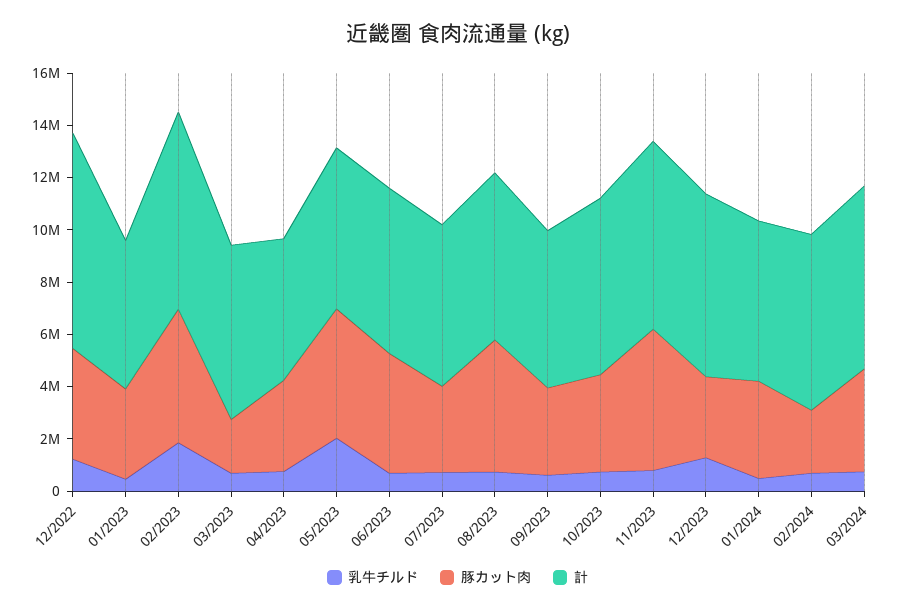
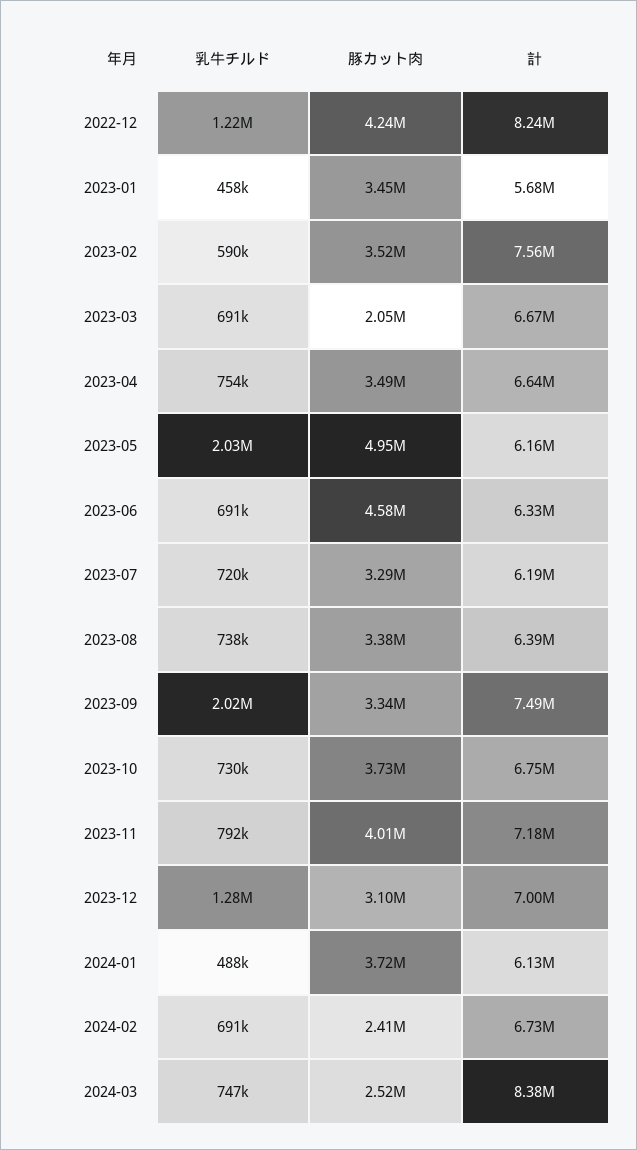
乳牛チルド, 02/2023: 2000000 -> 590000
豚カット肉, 02/2023: 5000000 -> 3520000
計, 04/2023: 5500000 -> 6640000
豚カット肉, 08/2023: 5000000 -> 3380000
乳牛チルド, 09/2023: 500000 -> 2020000
計, 09/2023: 6000000 -> 7490000
豚カット肉, 11/2023: 5500000 -> 4010000
豚カット肉, 03/2024: 4000000 -> 2520000
計, 03/2024: 7000000 -> 8380000

